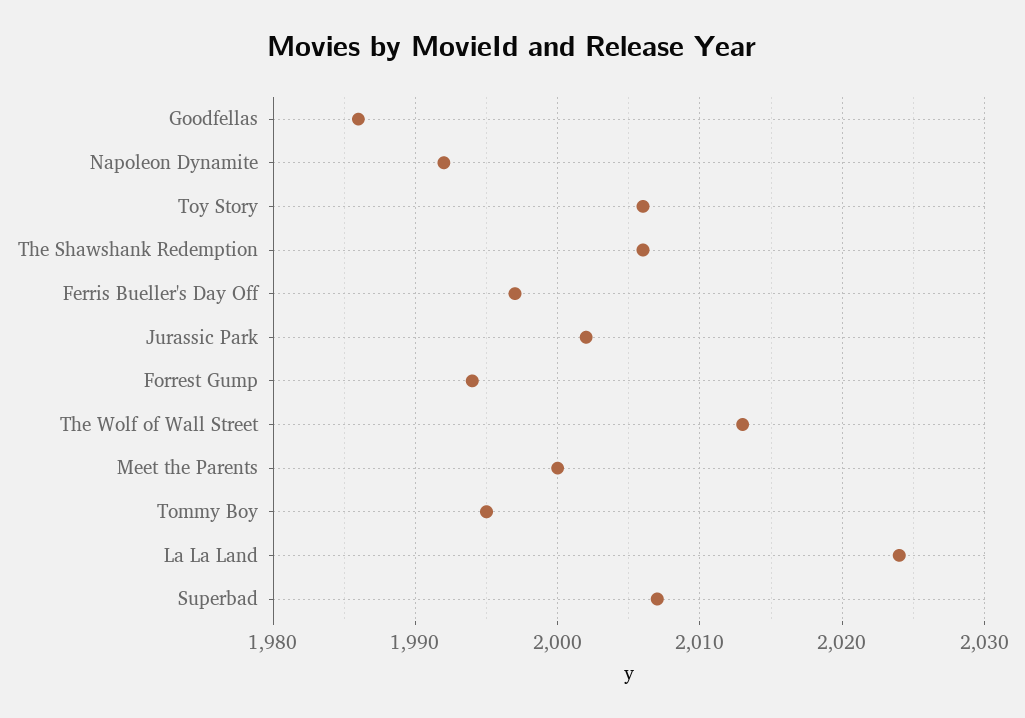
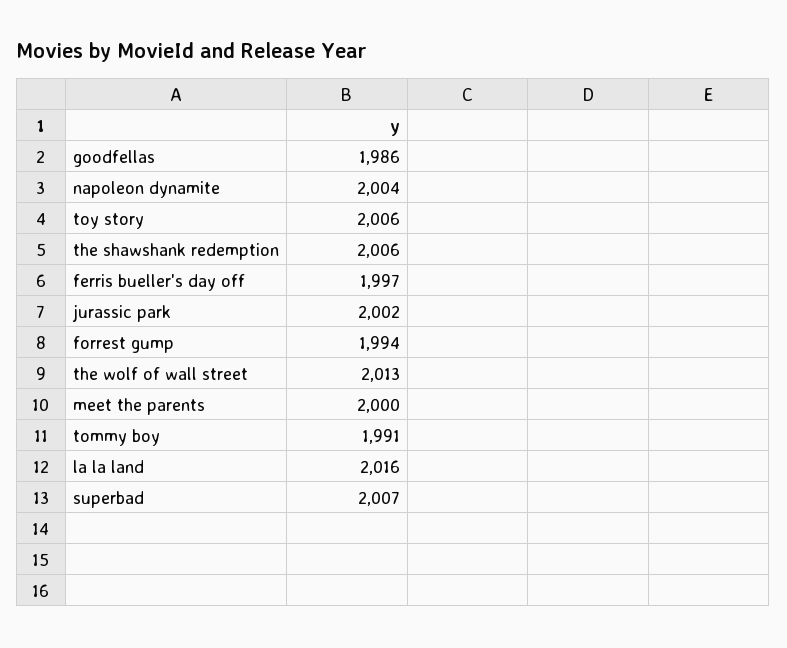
Napoleon Dynamite: 1992 -> 2004
Tommy Boy: 1995 -> 1991
La La Land: 2024 -> 2016

